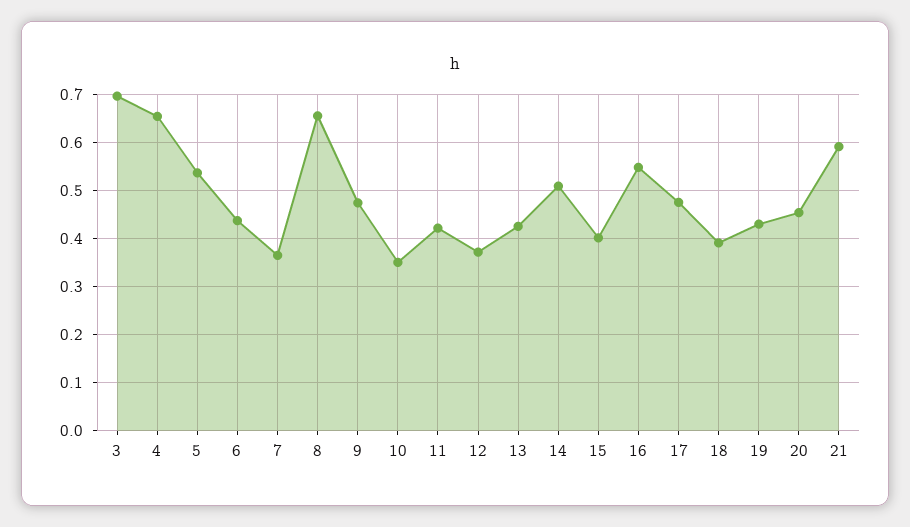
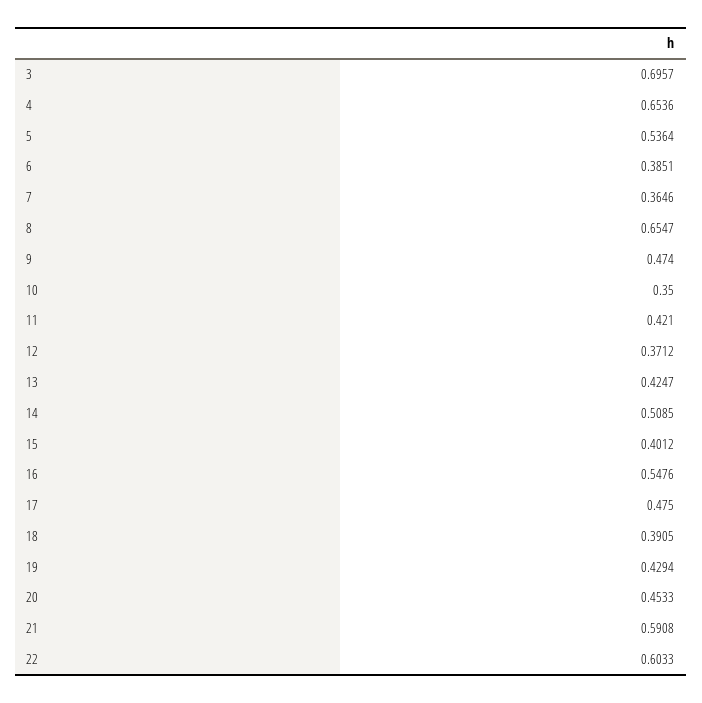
6: 0.44 -> 0.3851
22: none -> 0.6033

